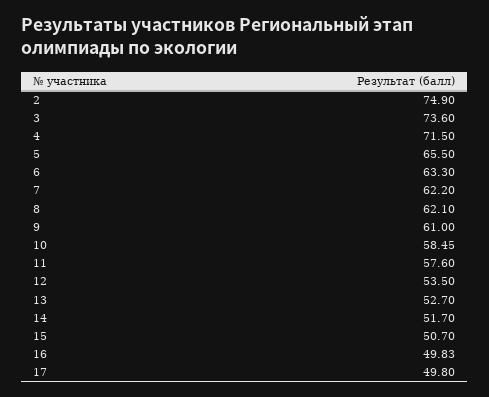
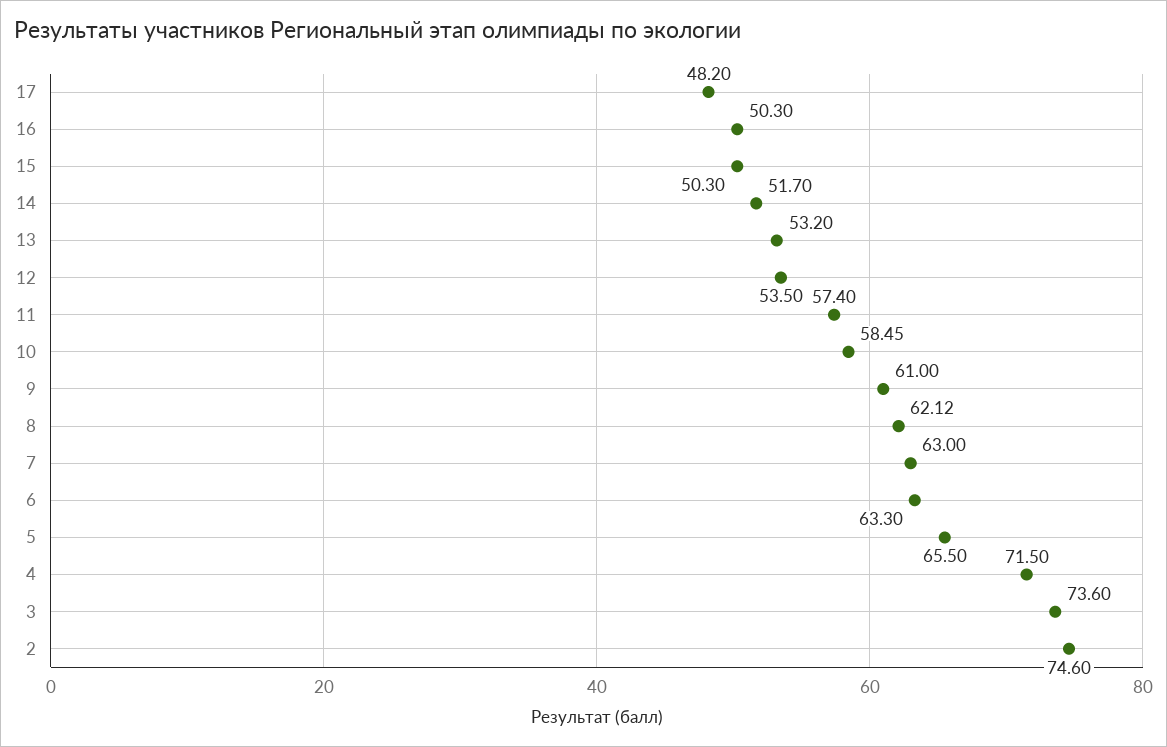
2: 74.9 -> 74.6
7: 62.2 -> 63
8: 62.1 -> 62.12
11: 57.6 -> 57.4
13: 52.7 -> 53.2
15: 50.7 -> 50.3
16: 49.83 -> 50.3
17: 49.8 -> 48.2

